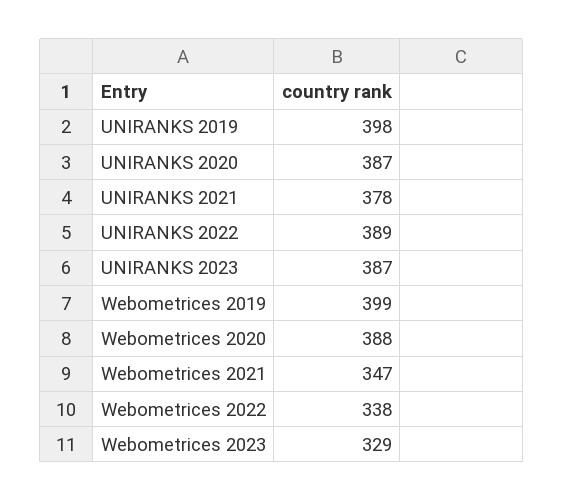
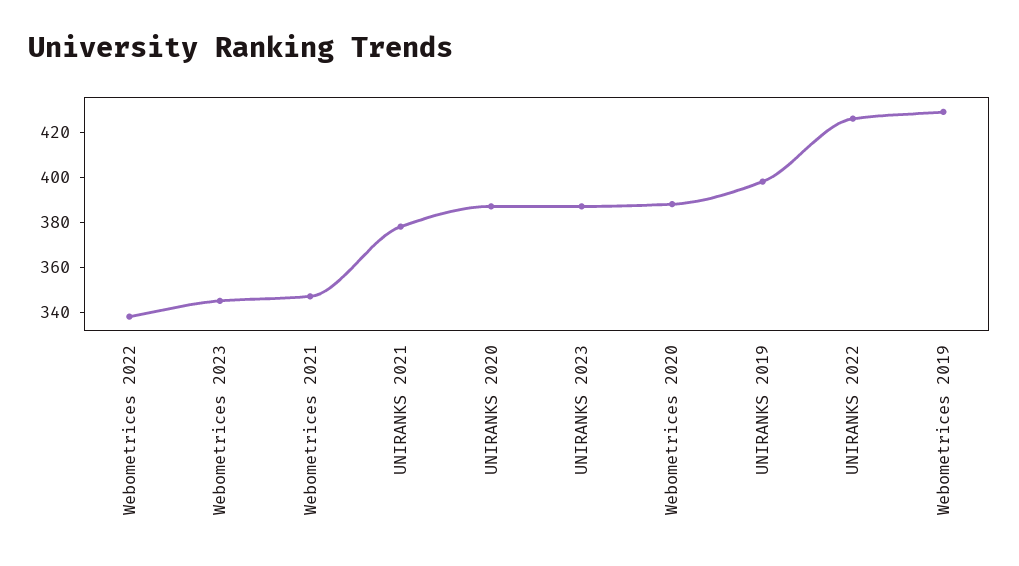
UNIRANKS 2022: 389 -> 425
Webometrices 2019: 399 -> 430
Webometrices 2023: 329 -> 345

